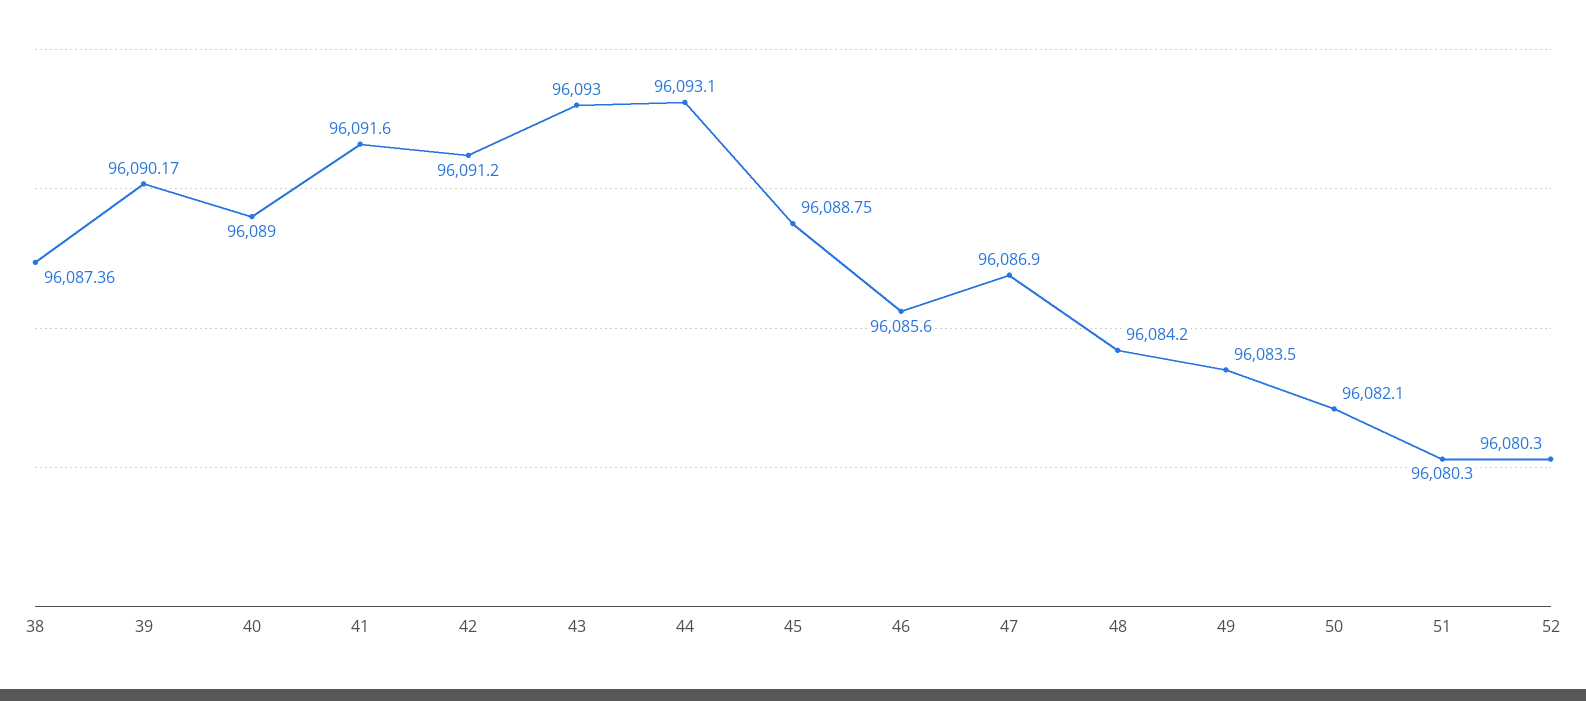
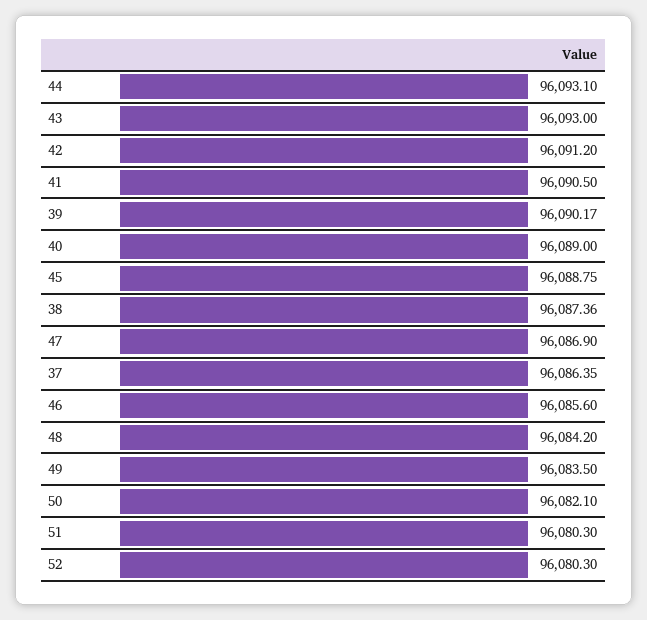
41: 96091.6 -> 96090.5
37: none -> 96086.35

